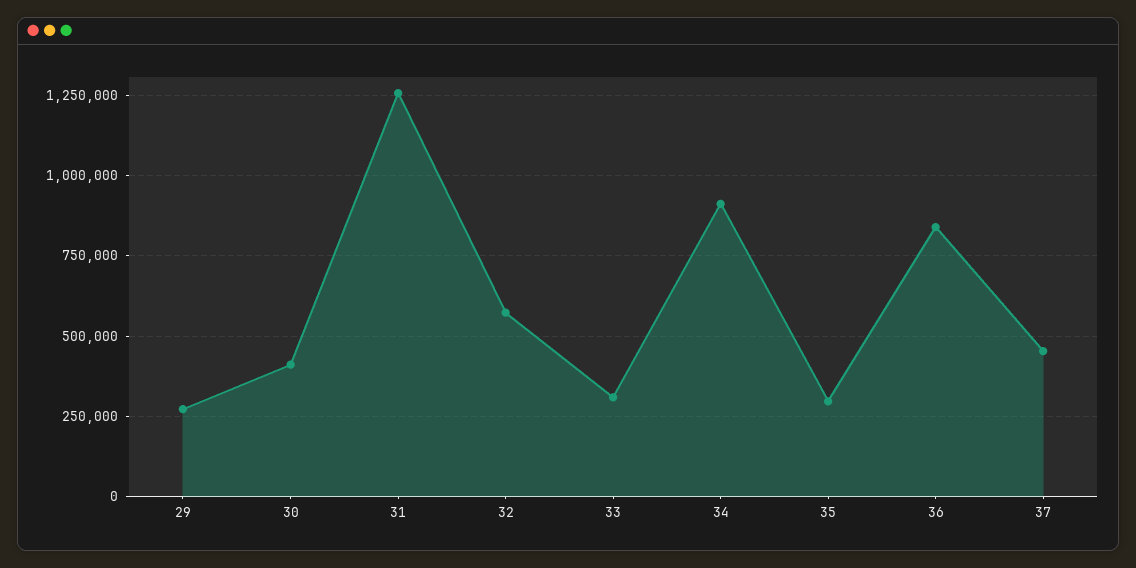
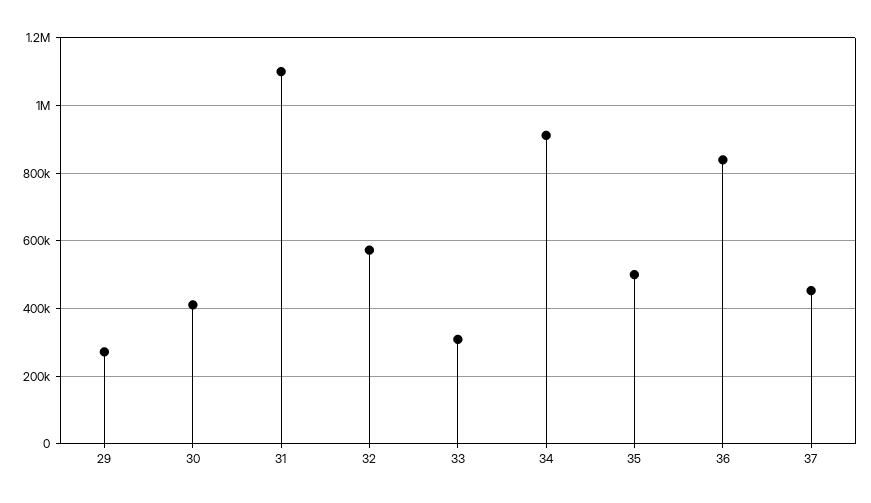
31: 1250000 -> 1100000
35: 300000 -> 500000

